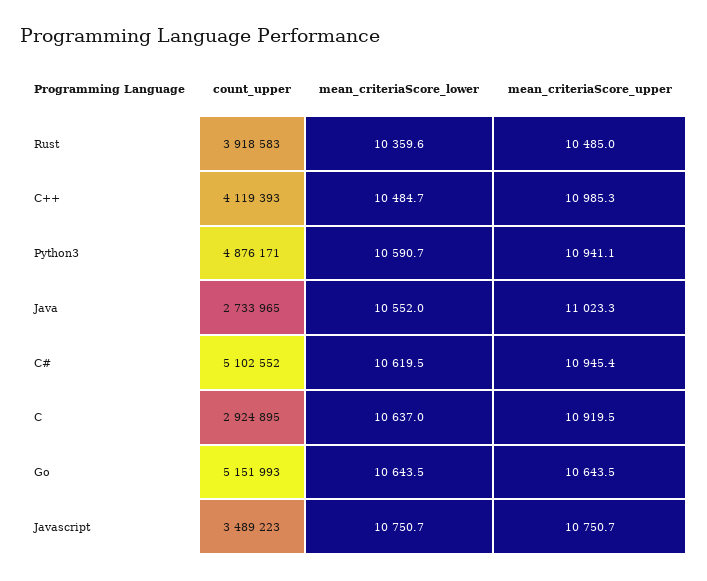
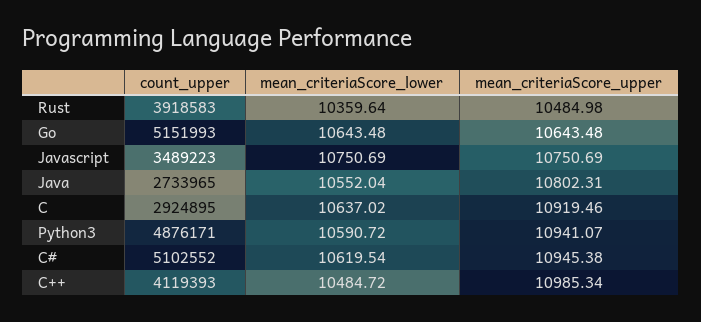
mean_criteriaScore_upper, Java: 11023.3 -> 10802.31

